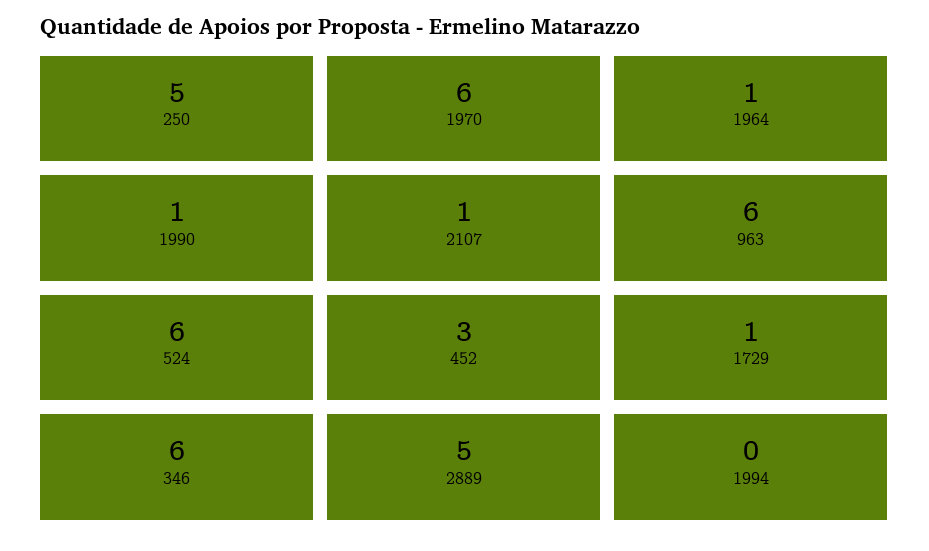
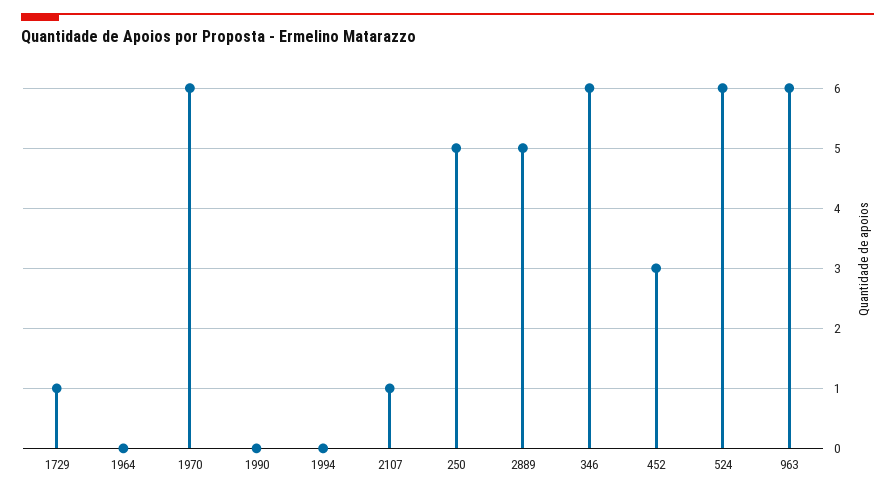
1964: 1 -> 0
1990: 1 -> 0

